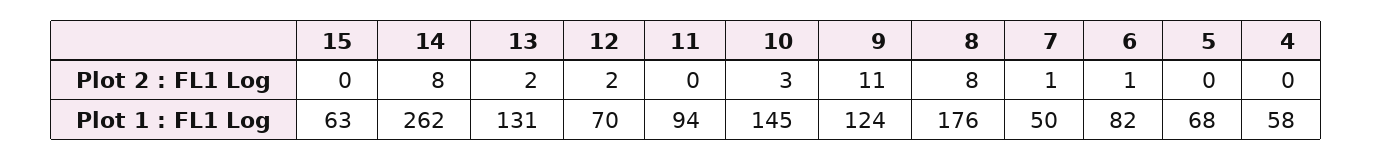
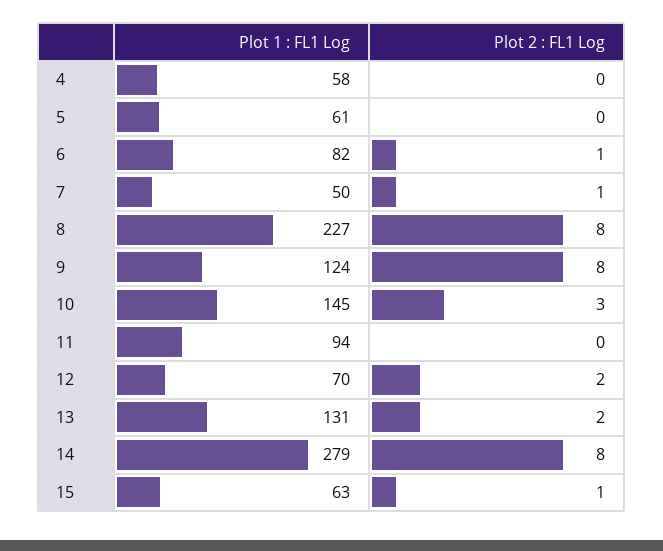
15, Plot 2 : FL1 Log: 0 -> 1
9, Plot 2 : FL1 Log: 11 -> 8
14, Plot 1 : FL1 Log: 262 -> 279
8, Plot 1 : FL1 Log: 176 -> 227
5, Plot 1 : FL1 Log: 68 -> 61

